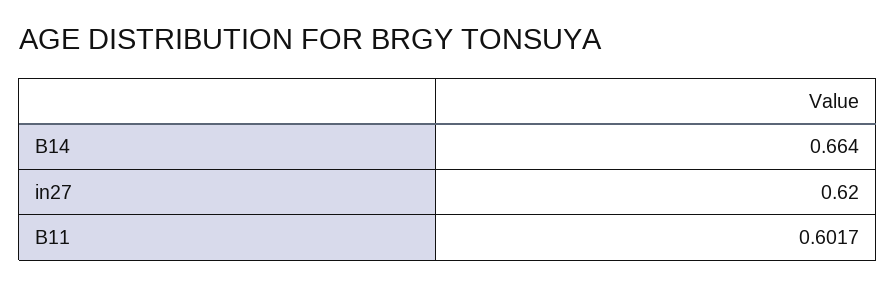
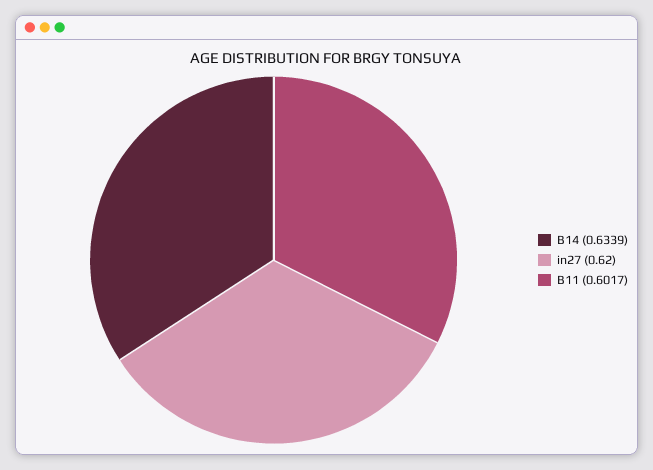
B14: 0.664 -> 0.6339

